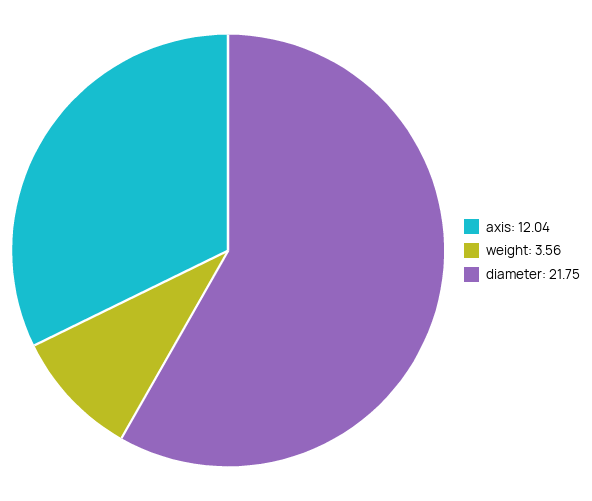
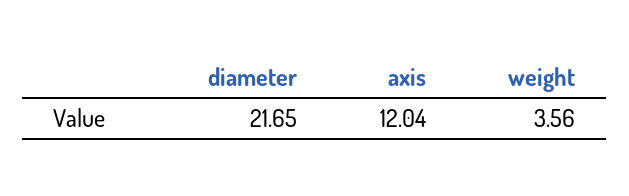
diameter: 21.75 -> 21.65

